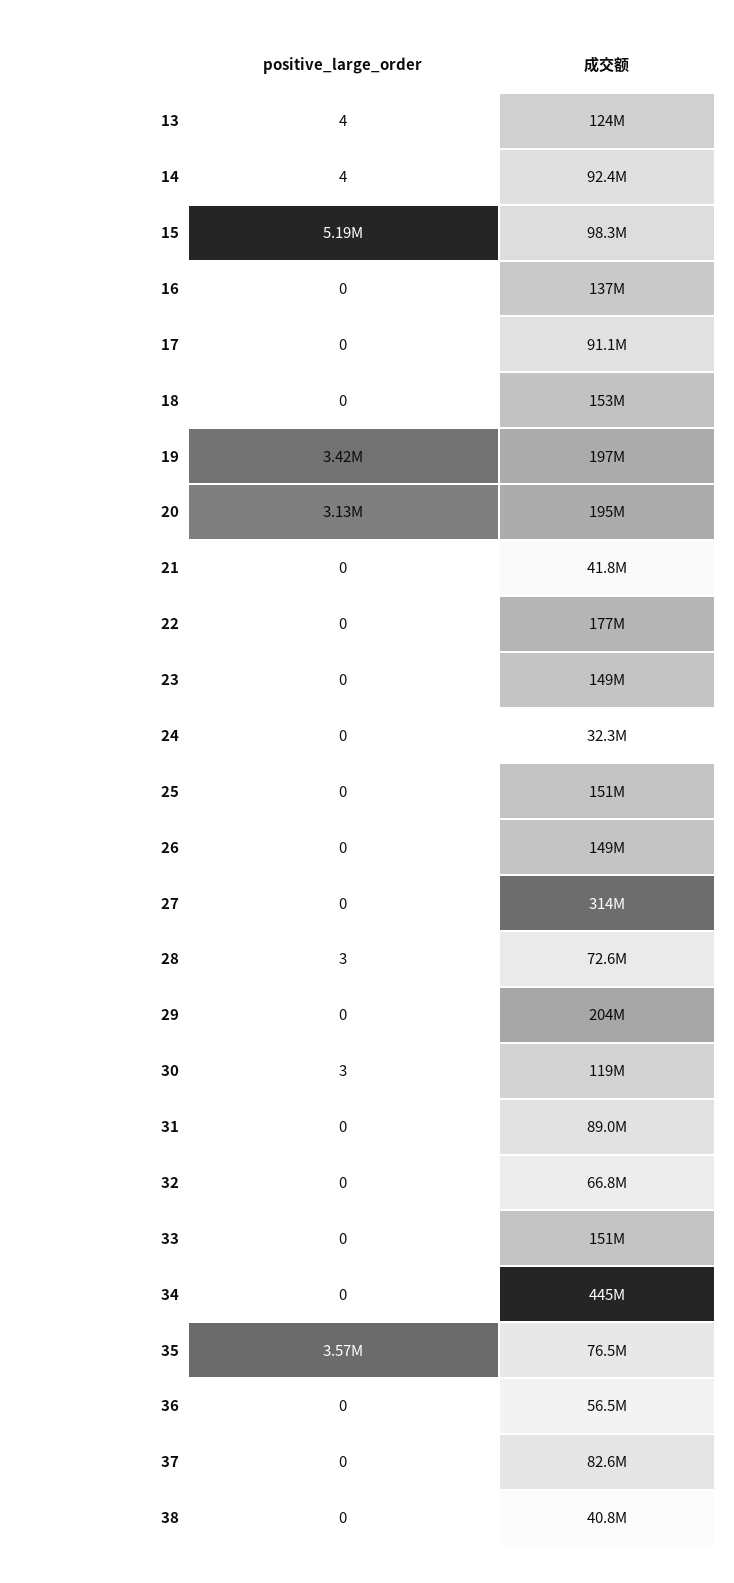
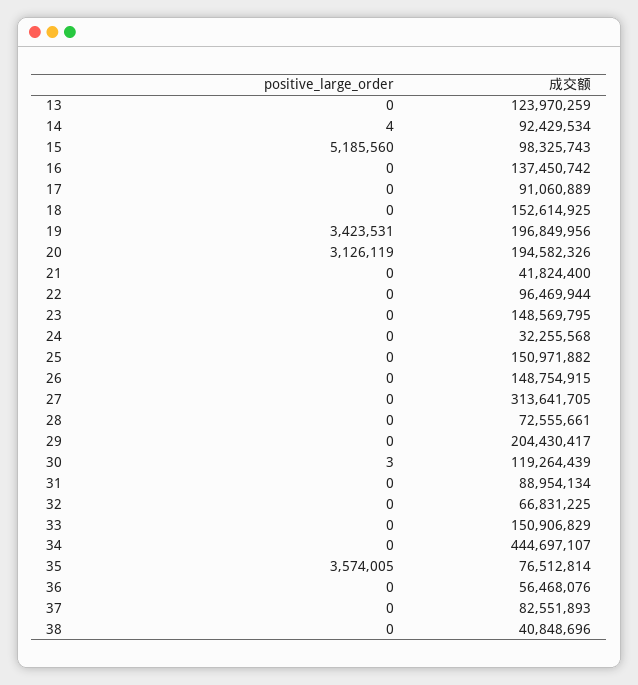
positive_large_order, 13: 4 -> 0
成交额, 22: 177000000 -> 96469944
positive_large_order, 28: 3 -> 0

